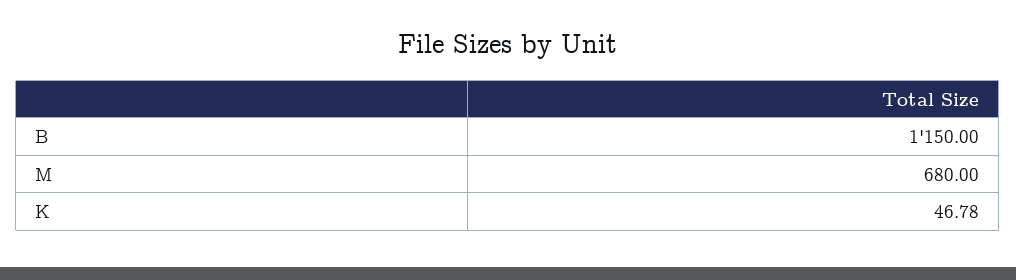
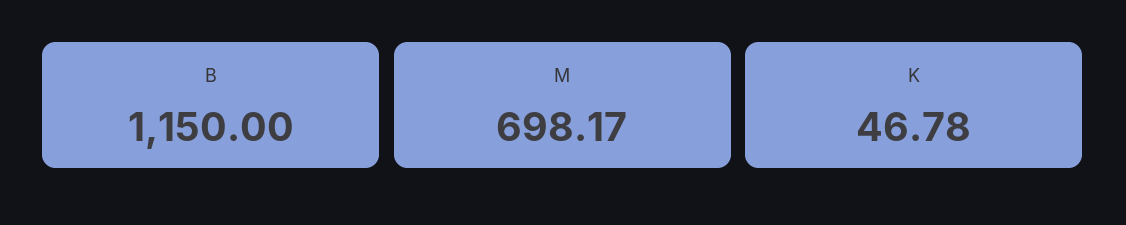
M: 680 -> 698.17

